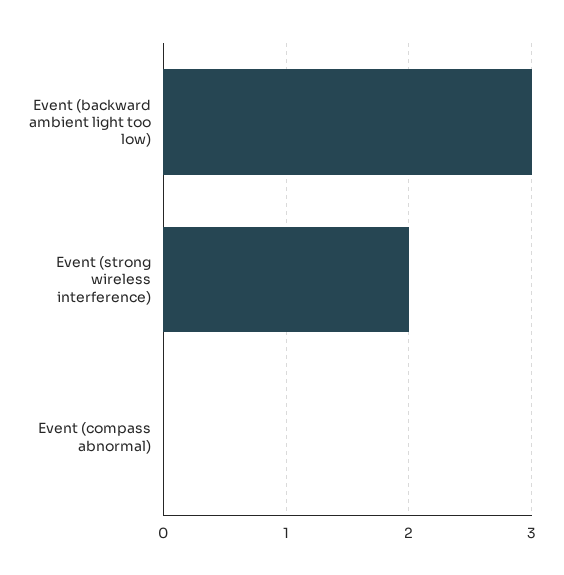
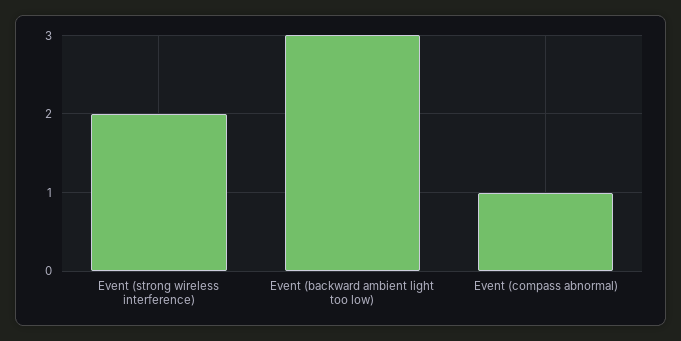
Event (compass abnormal): 0 -> 1

